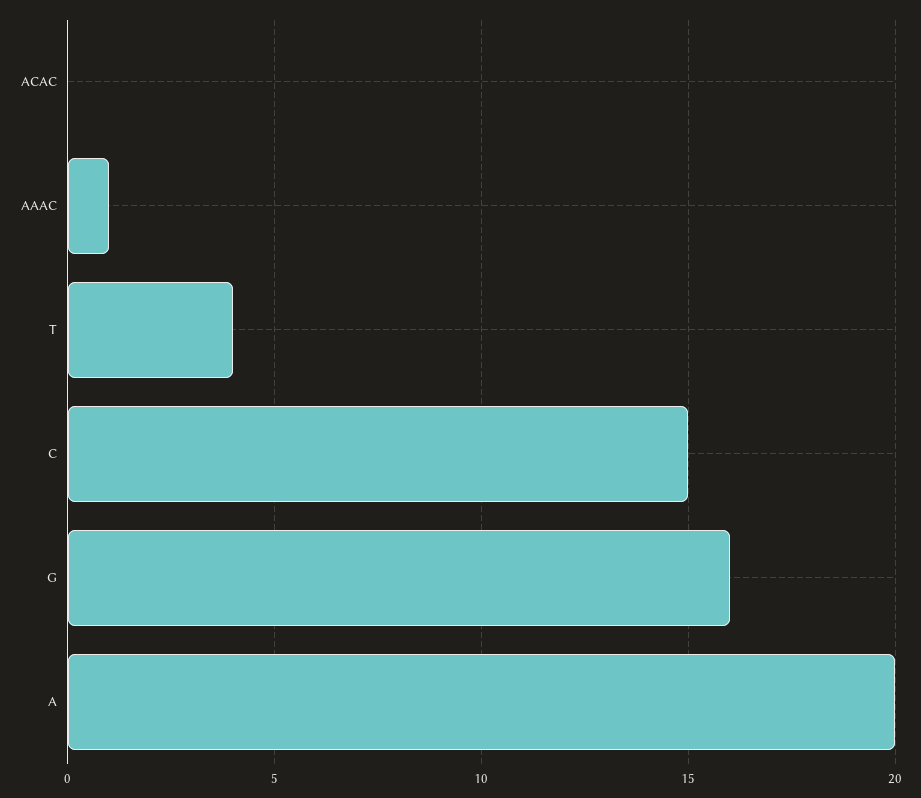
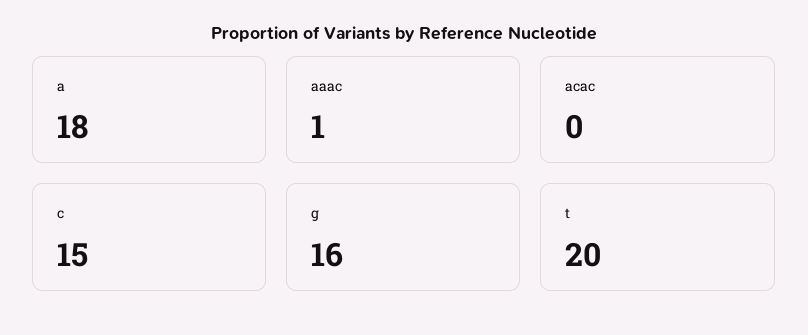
T: 4 -> 20
A: 20 -> 18

